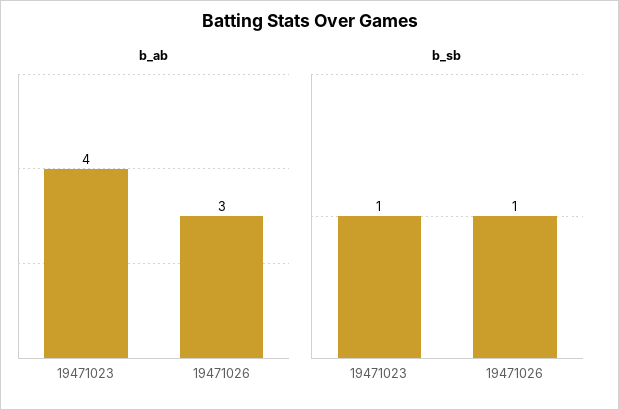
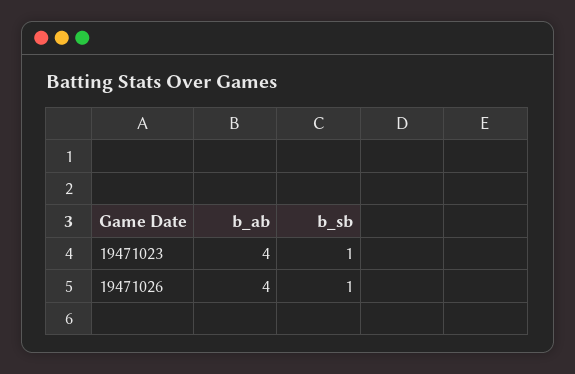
b_ab, 19471026: 3 -> 4

